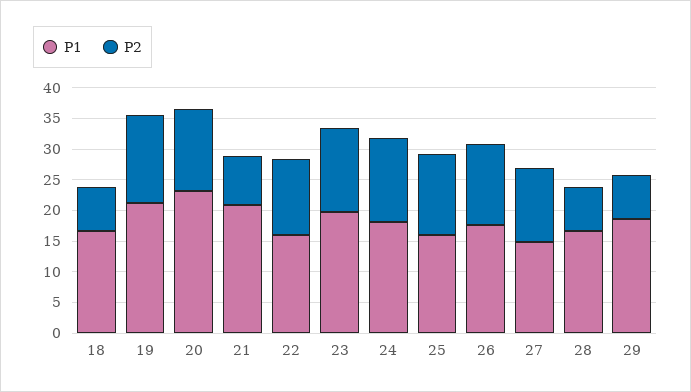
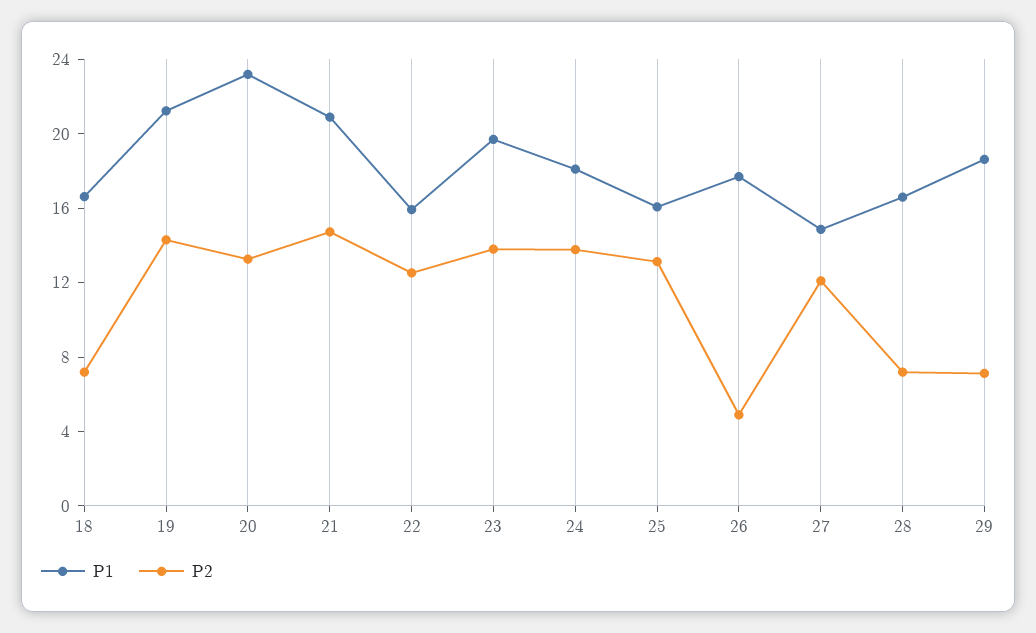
P2, 21: 7.5 -> 15
P2, 26: 12.5 -> 5

